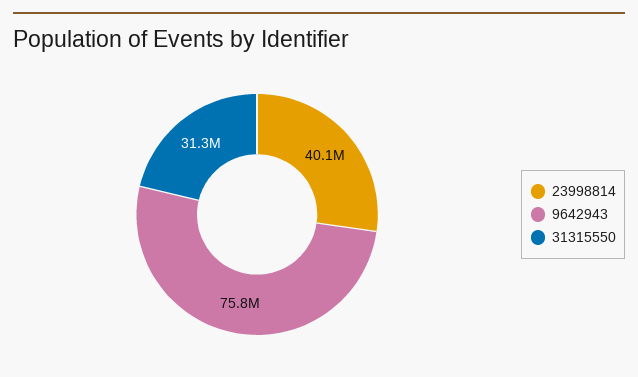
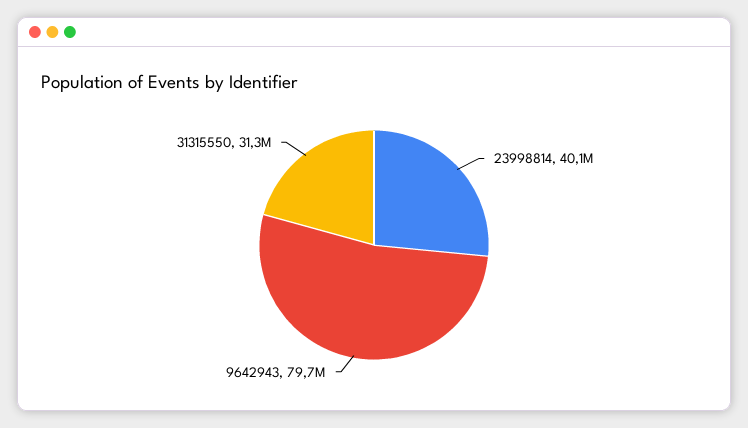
9642943: 75800000 -> 79700000

